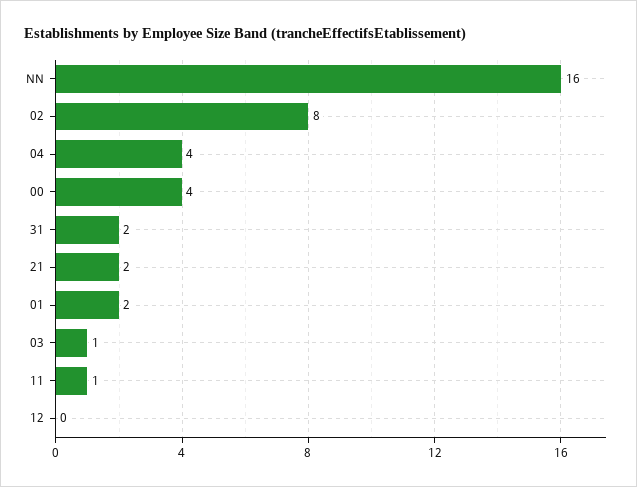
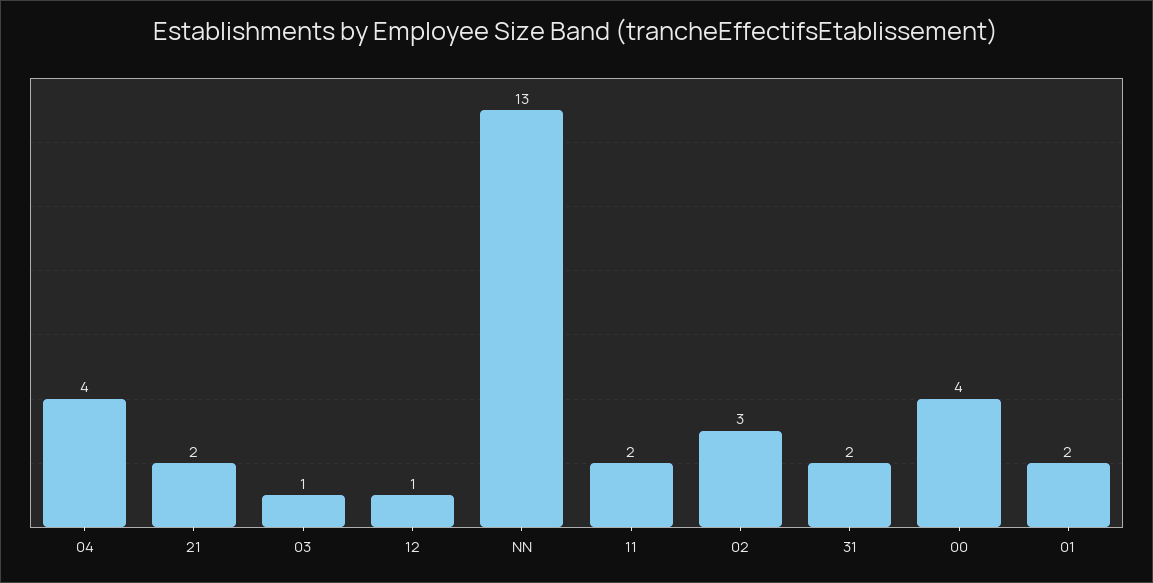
NN: 16 -> 13
02: 8 -> 3
11: 1 -> 2
12: 0 -> 1

